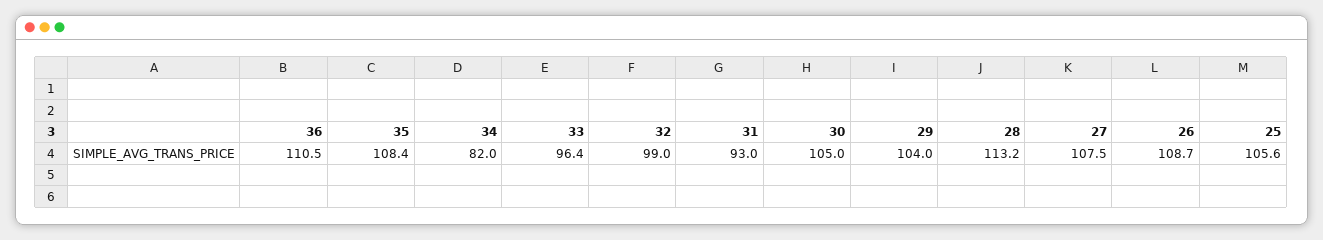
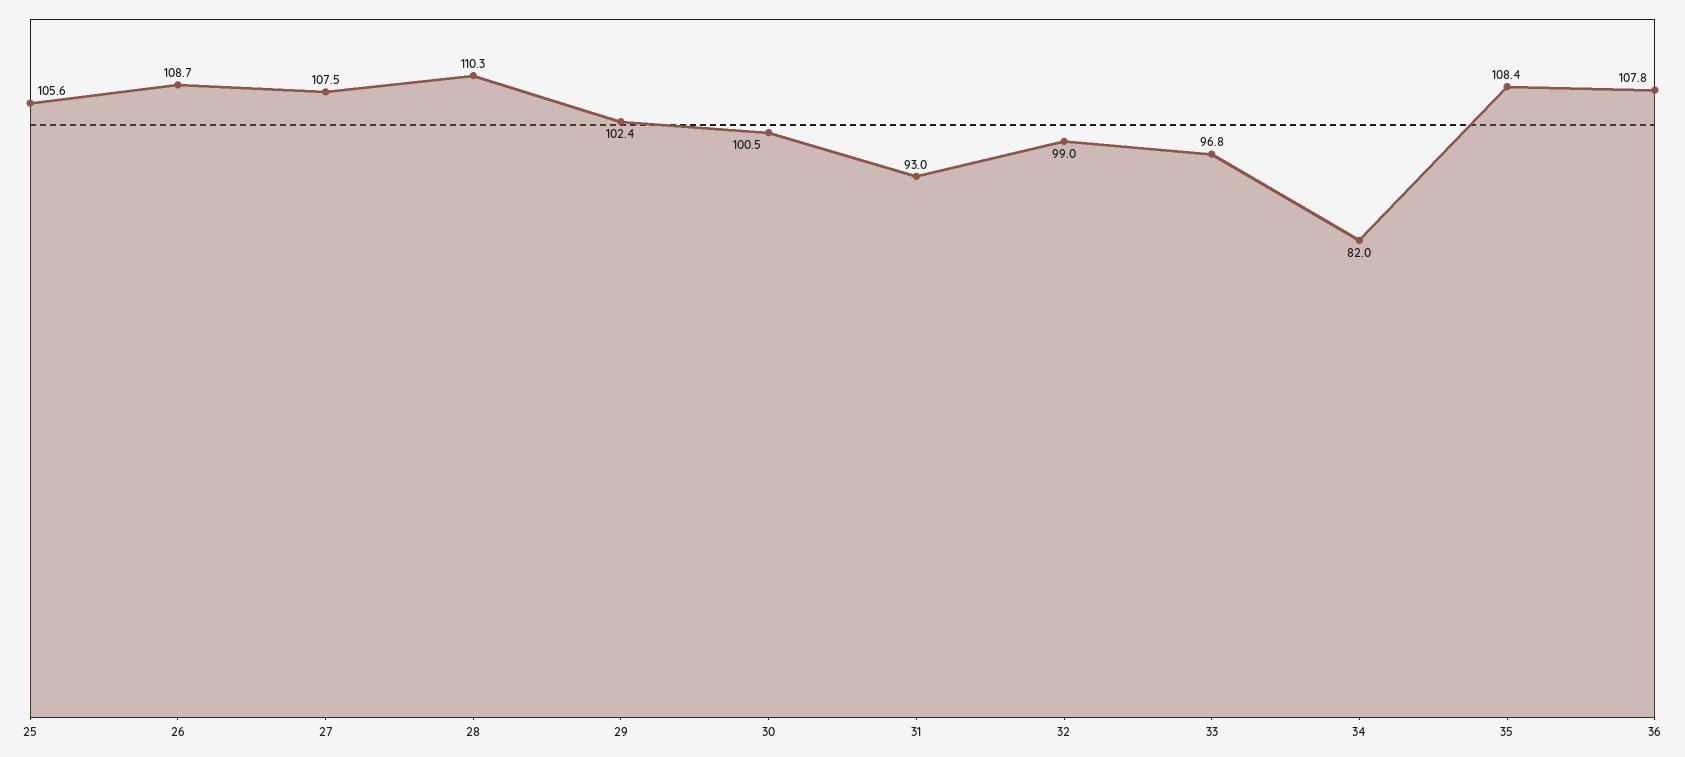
36: 110.5 -> 107.8
33: 96.4 -> 96.8
30: 105 -> 100.5
29: 104 -> 102.4
28: 113.2 -> 110.3

